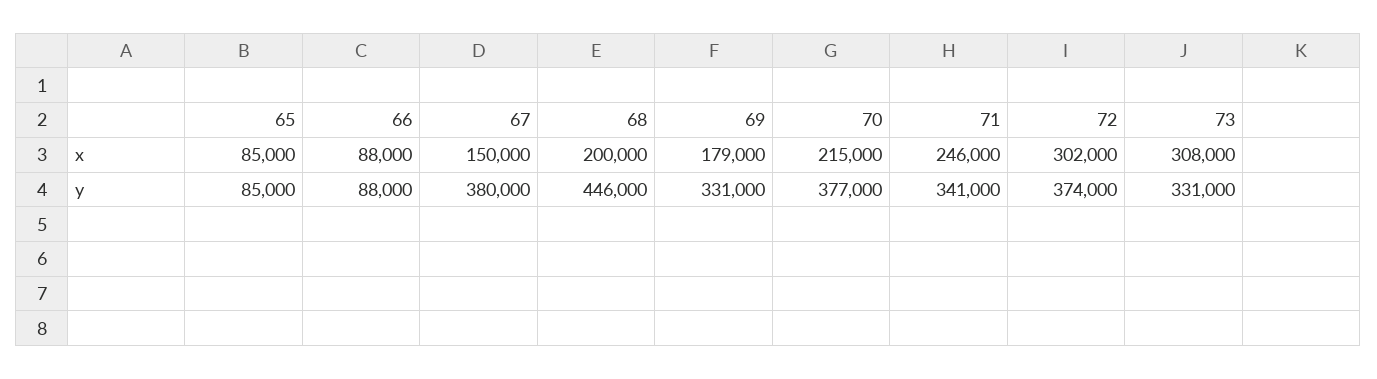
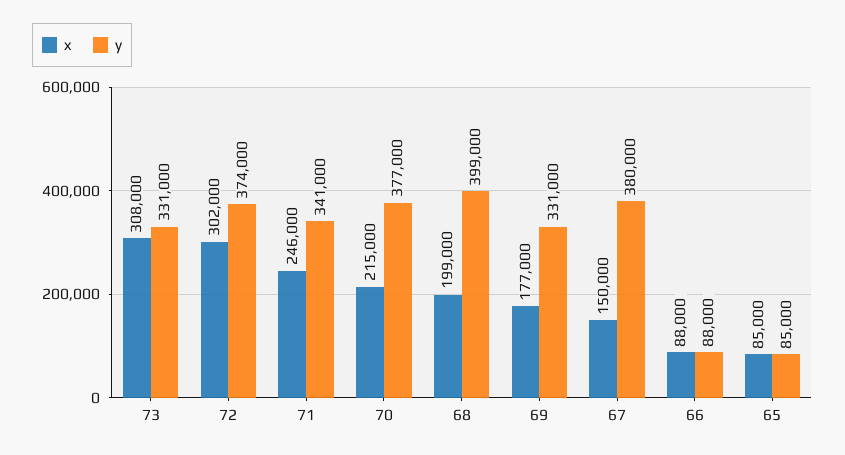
x, 68: 200000 -> 199000
x, 69: 179000 -> 177000
y, 68: 446000 -> 399000

